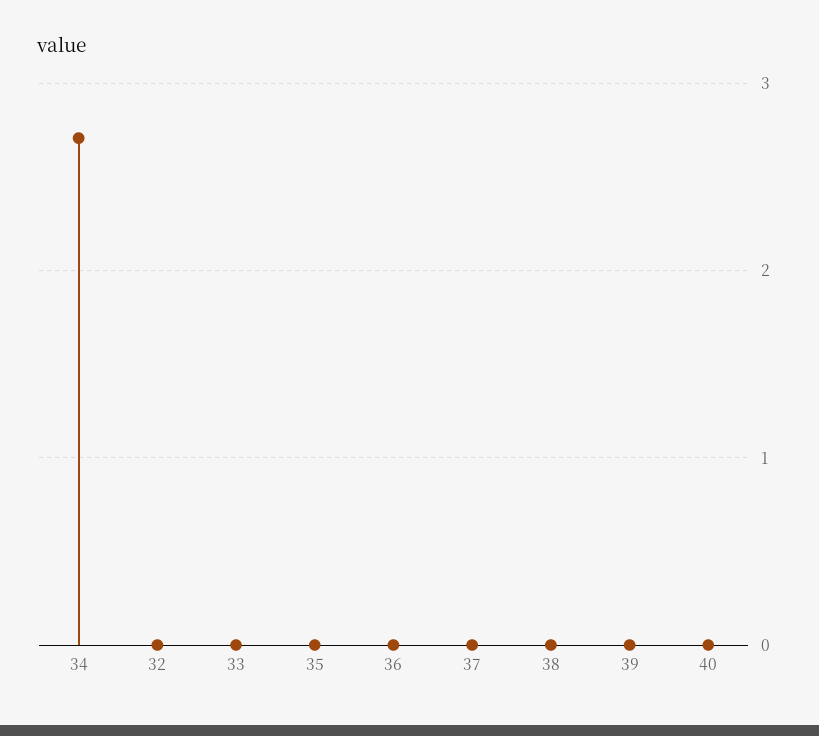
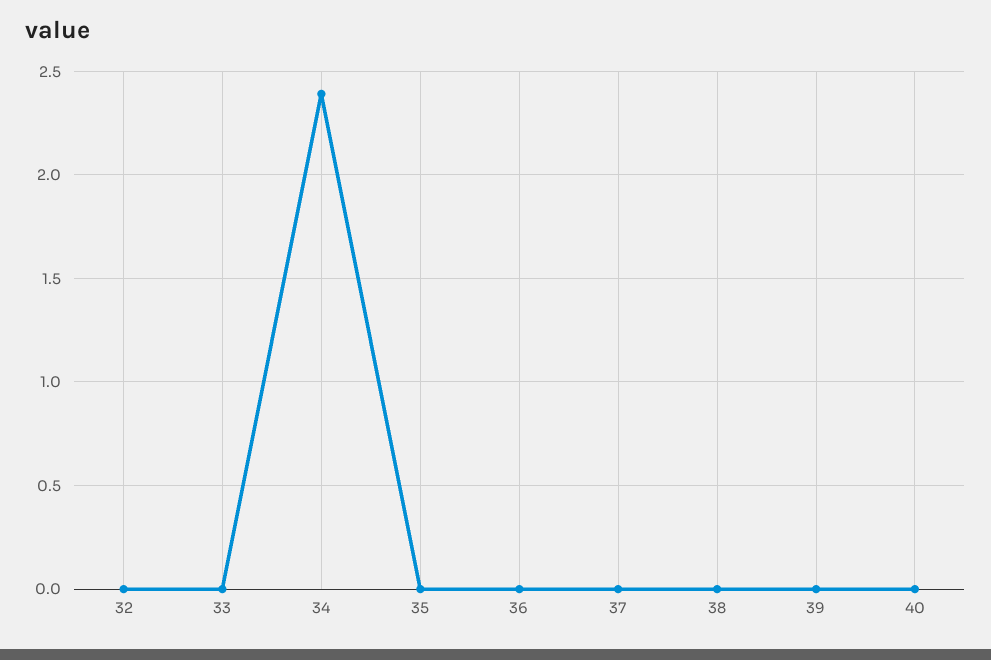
34: 2.7 -> 2.4

